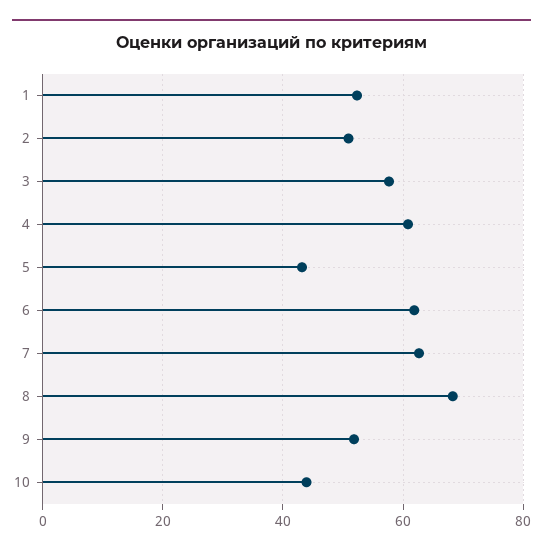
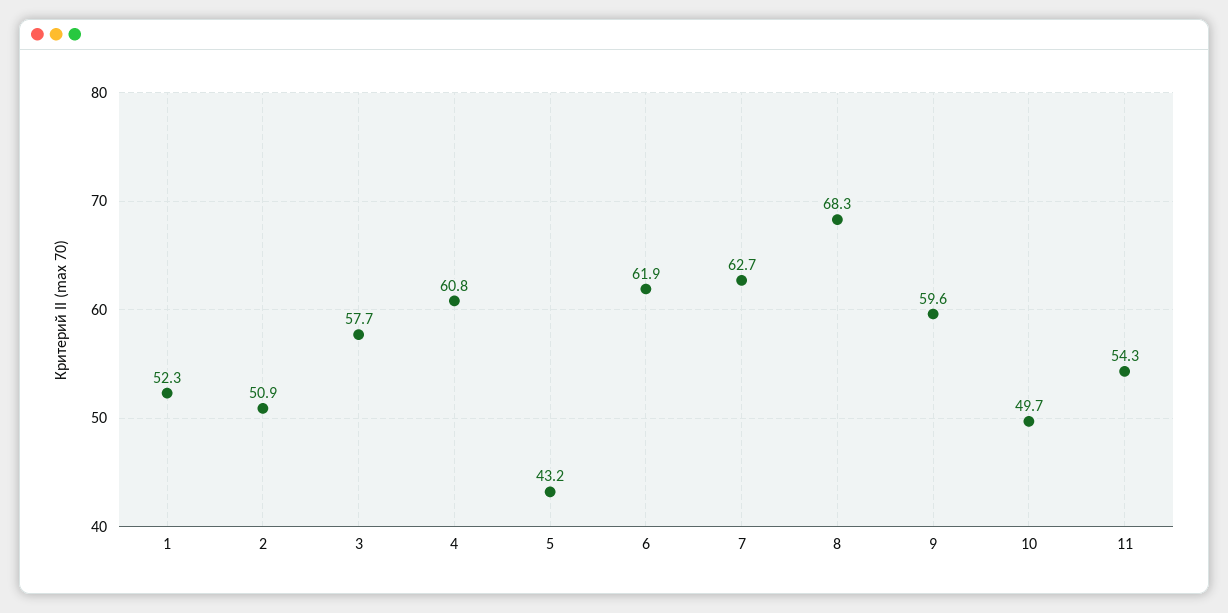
9: 52 -> 59.6
10: 44 -> 49.7
11: none -> 54.3

